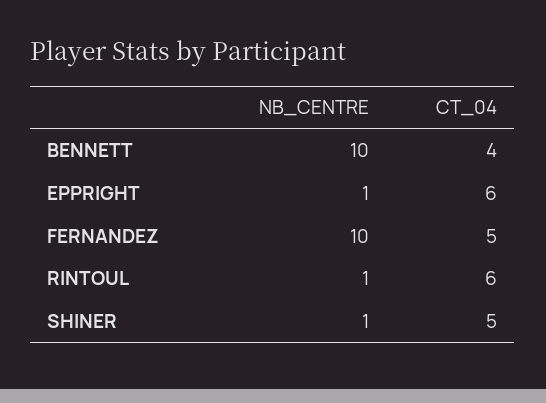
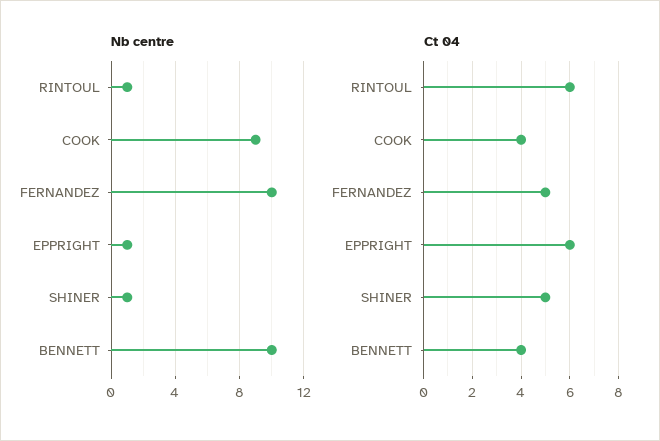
NB_CENTRE, COOK: none -> 9
CT_04, COOK: none -> 4

